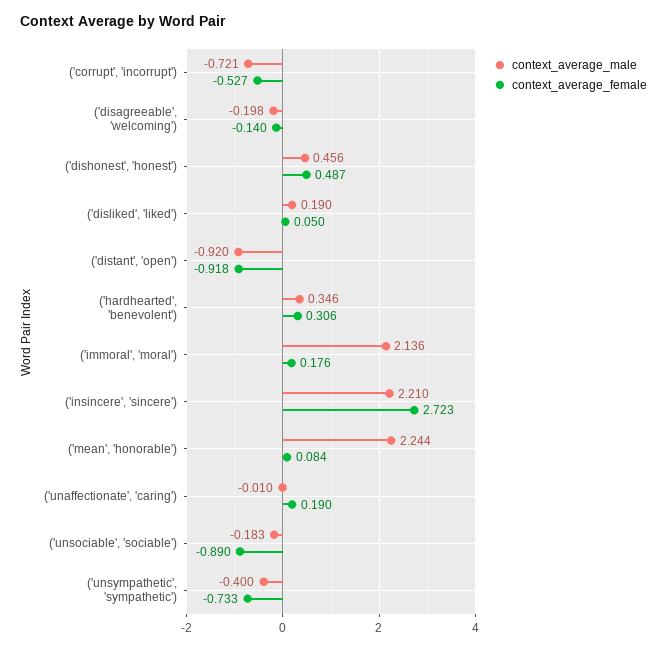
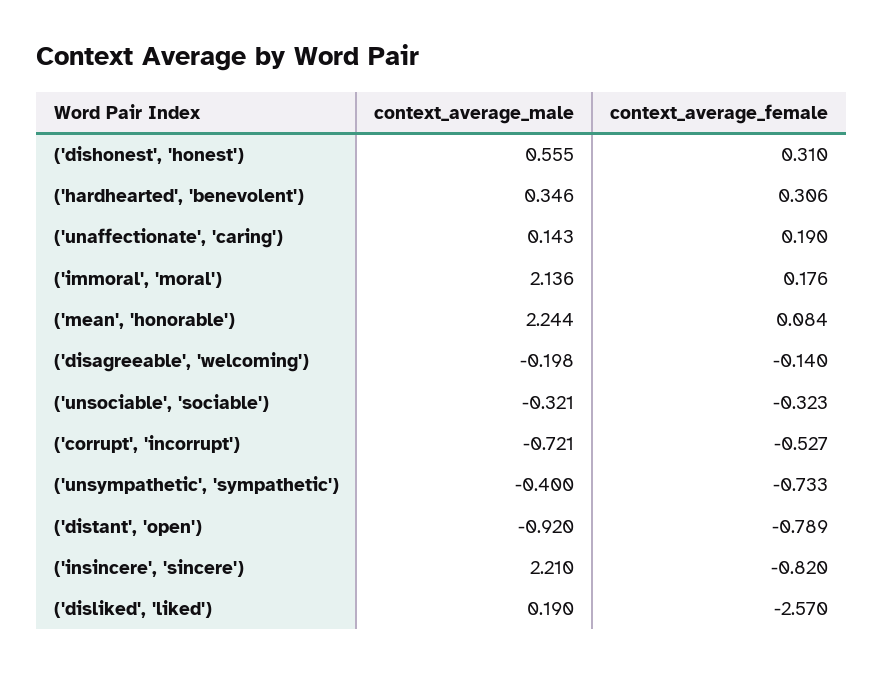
context_average_male, ('dishonest', 'honest'): 0.456 -> 0.555
context_average_female, ('dishonest', 'honest'): 0.487 -> 0.31
context_average_female, ('disliked', 'liked'): 0.05 -> -2.57
context_average_female, ('distant', 'open'): -0.918 -> -0.789
context_average_female, ('insincere', 'sincere'): 2.723 -> -0.82
context_average_male, ('unaffectionate', 'caring'): -0.01 -> 0.143
context_average_male, ('unsociable', 'sociable'): -0.183 -> -0.321
context_average_female, ('unsociable', 'sociable'): -0.89 -> -0.323

